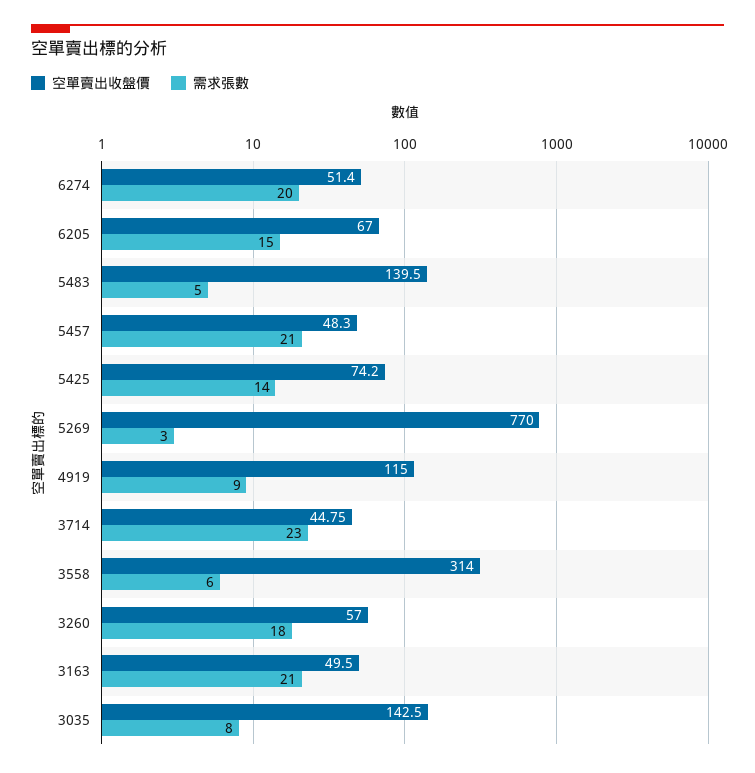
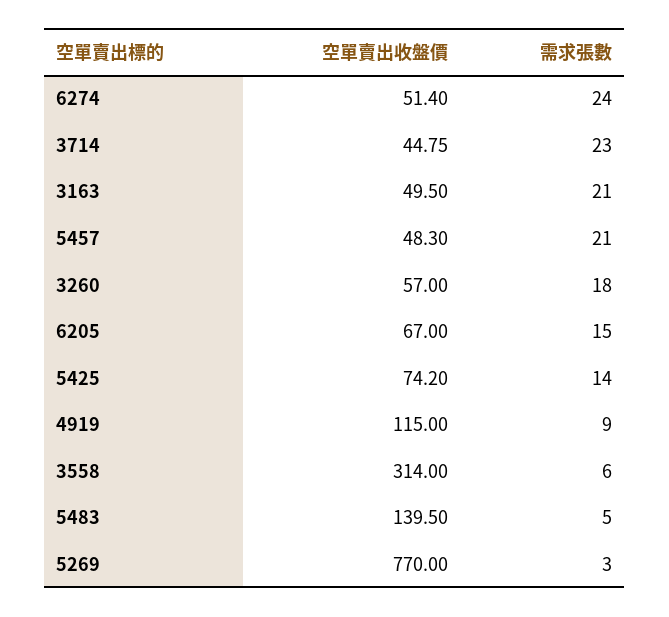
需求張數, 6274: 20 -> 24
空單賣出收盤價, 3035: 142.5 -> none
需求張數, 3035: 8 -> none

